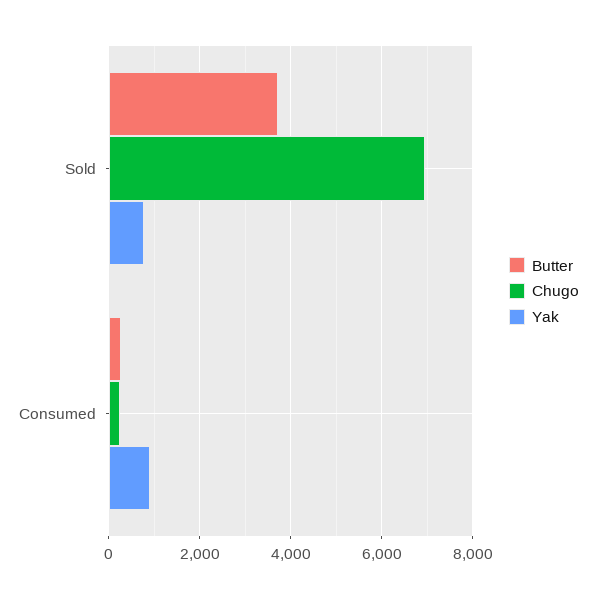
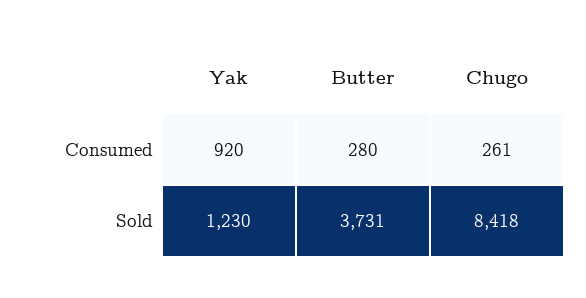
Chugo, Sold: 7000 -> 8418
Yak, Sold: 800 -> 1230

